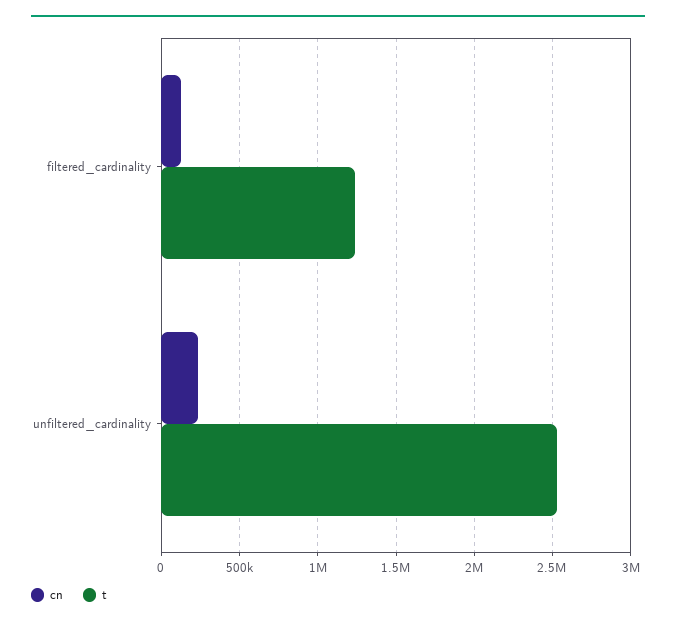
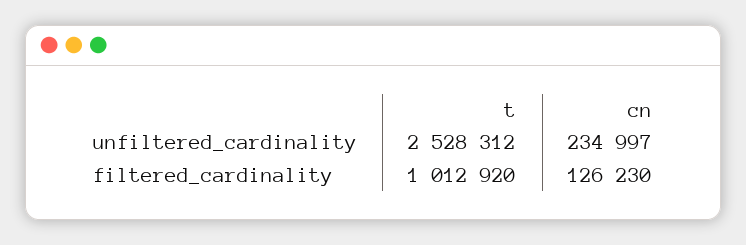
t, filtered_cardinality: 1250000 -> 1012920

